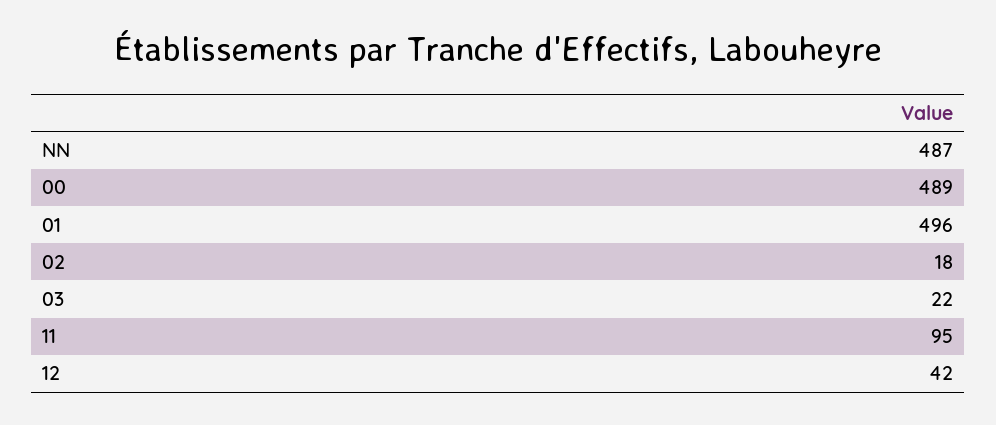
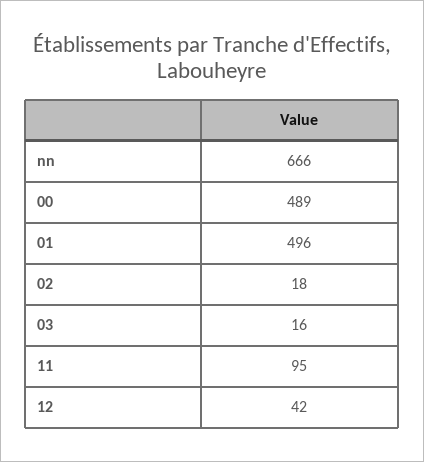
NN: 487 -> 666
03: 22 -> 16

